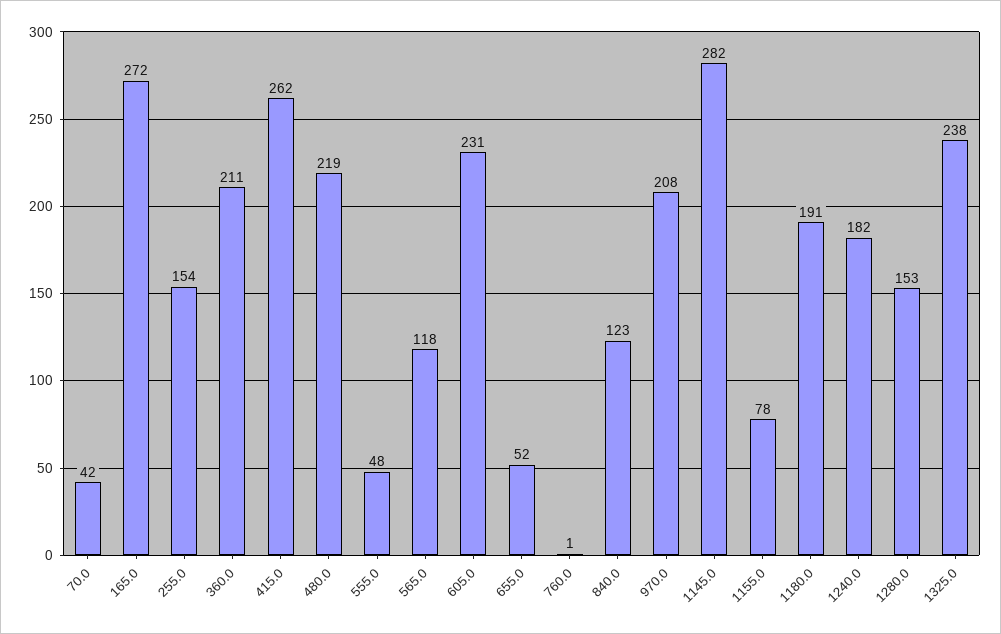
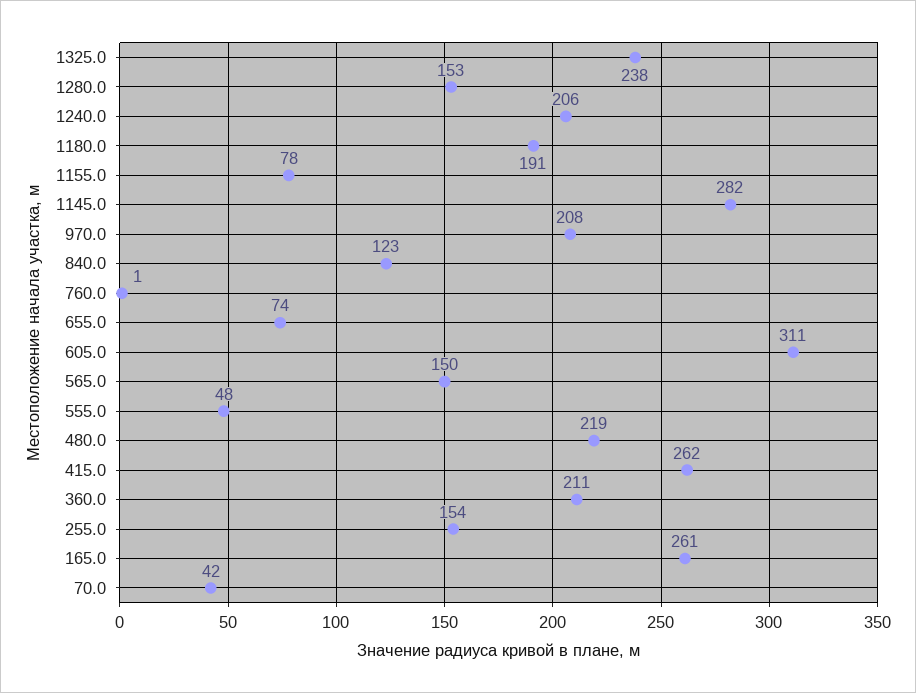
165.0: 272 -> 261
565.0: 118 -> 150
605.0: 231 -> 311
655.0: 52 -> 74
1240.0: 182 -> 206

